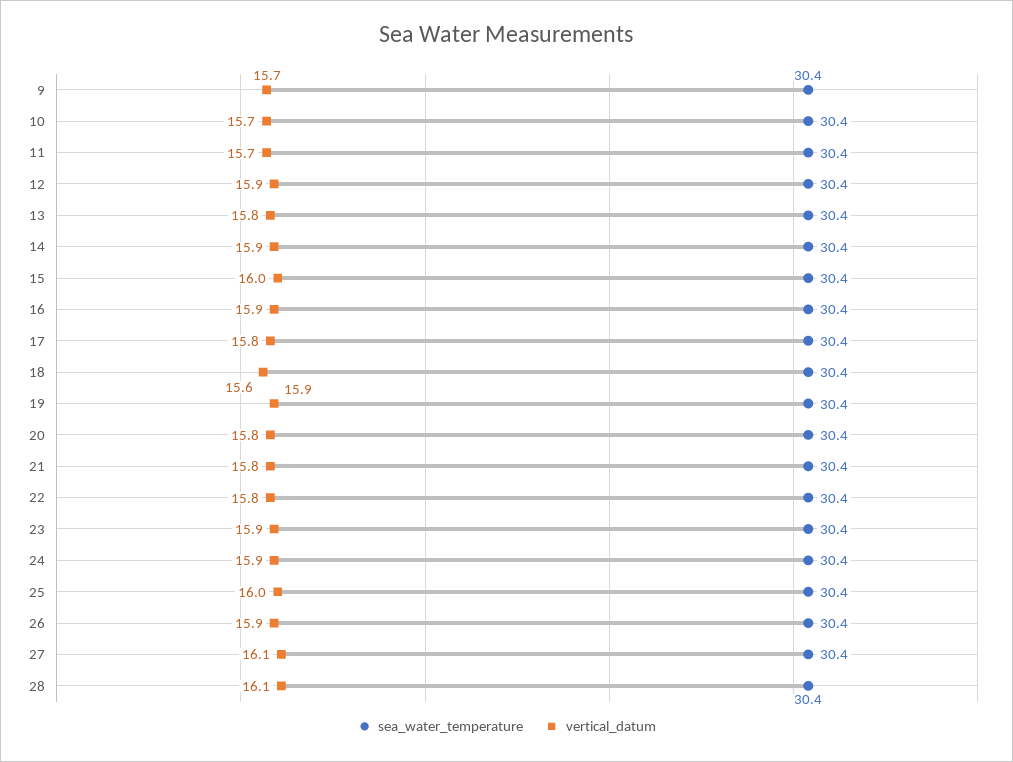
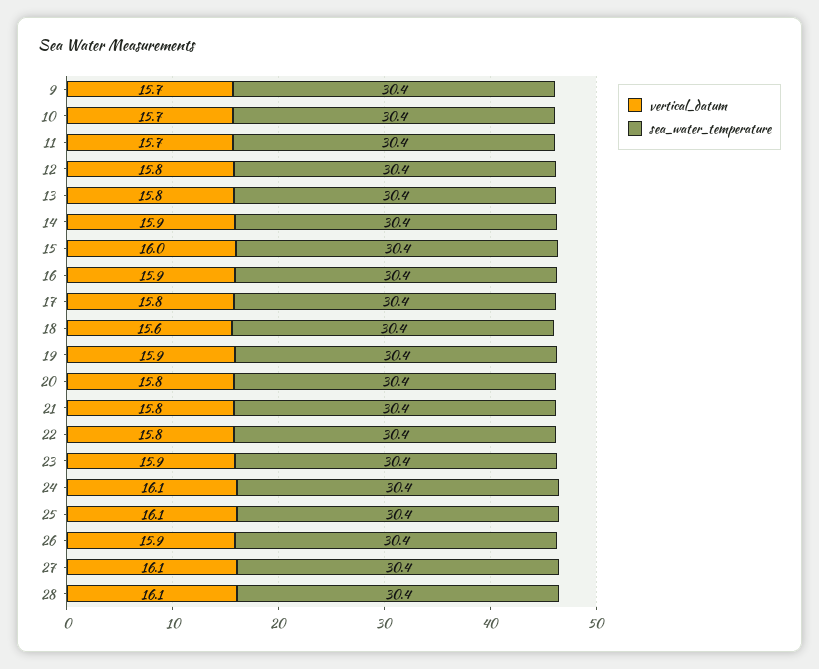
vertical_datum, 12: 15.9 -> 15.8
vertical_datum, 24: 15.9 -> 16.1
vertical_datum, 25: 16 -> 16.1

